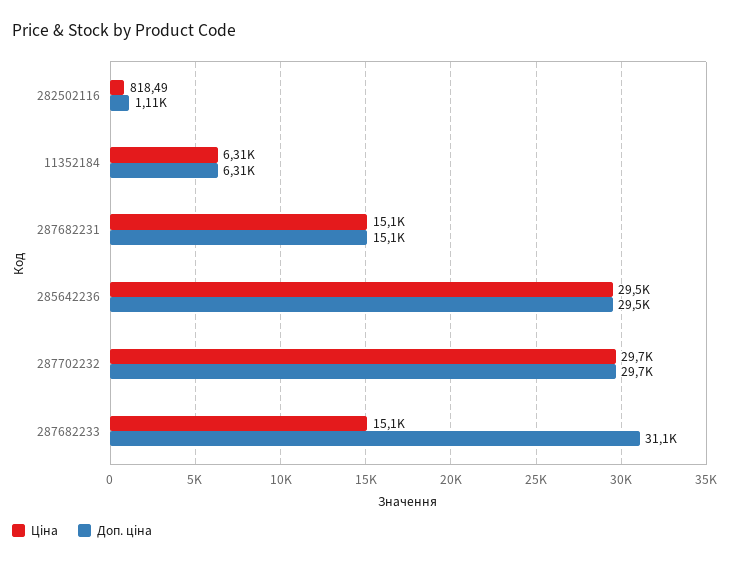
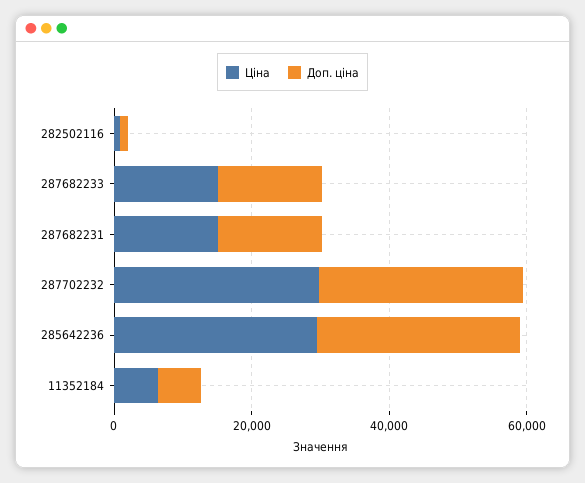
Доп. ціна, 287682233: 31100 -> 15000

